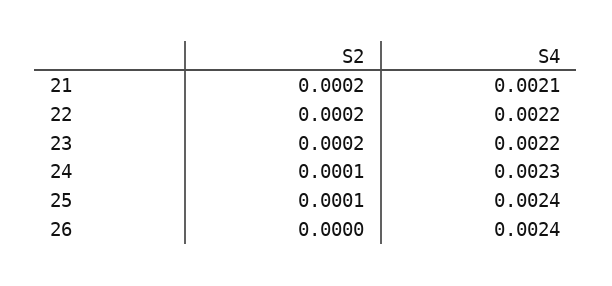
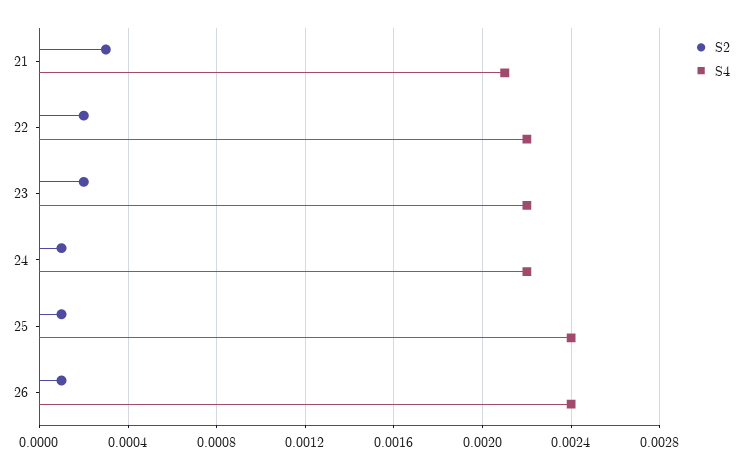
S2, 21: 0.0002 -> 0.0003
S4, 24: 0.0023 -> 0.0022
S2, 26: 0 -> 0.0001

